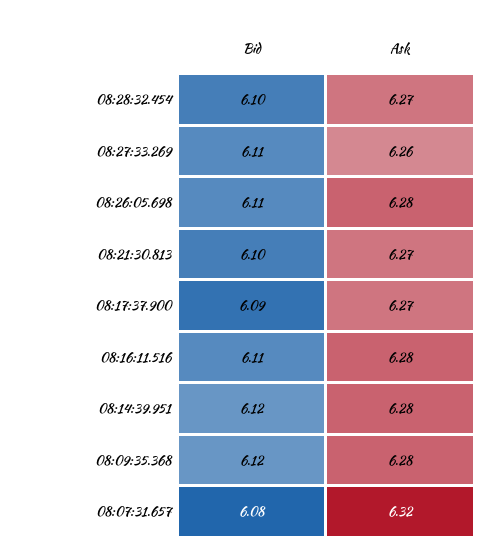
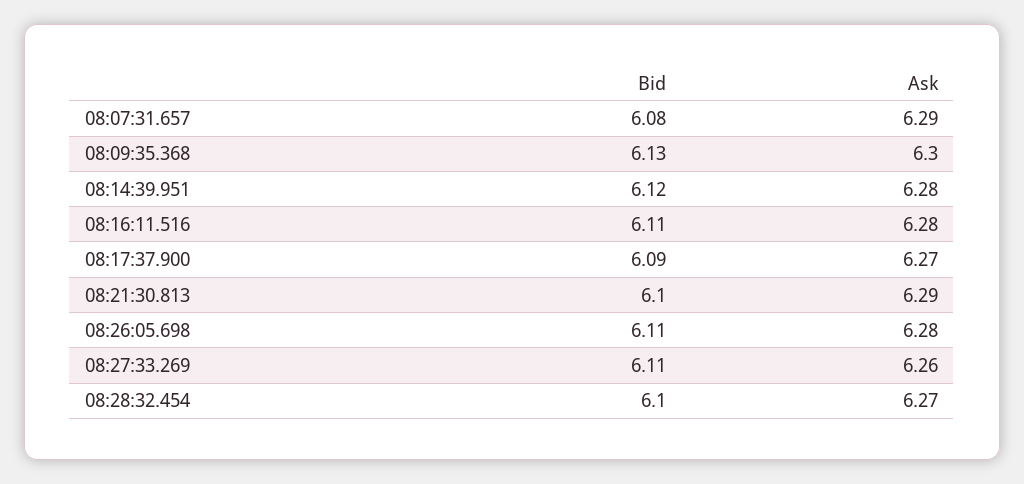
Ask, 08:21:30.813: 6.27 -> 6.29
Bid, 08:09:35.368: 6.12 -> 6.13
Ask, 08:09:35.368: 6.28 -> 6.3
Ask, 08:07:31.657: 6.32 -> 6.29

